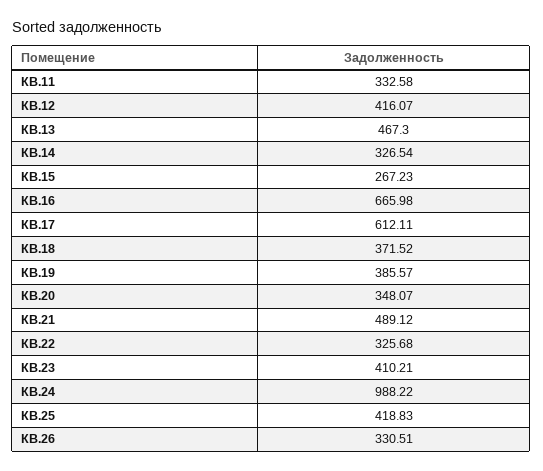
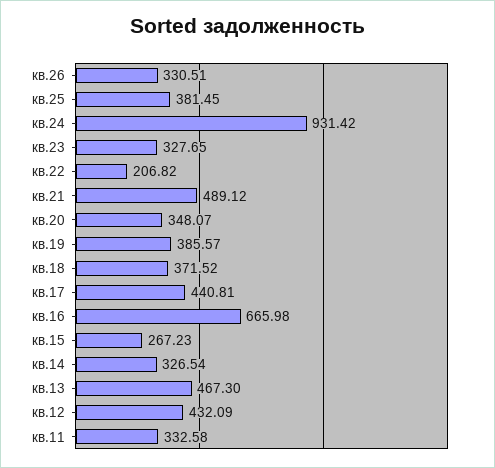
КВ.12: 416.07 -> 432.09
КВ.17: 612.11 -> 440.81
КВ.22: 325.68 -> 206.82
КВ.23: 410.21 -> 327.65
КВ.24: 988.22 -> 931.42
КВ.25: 418.83 -> 381.45

